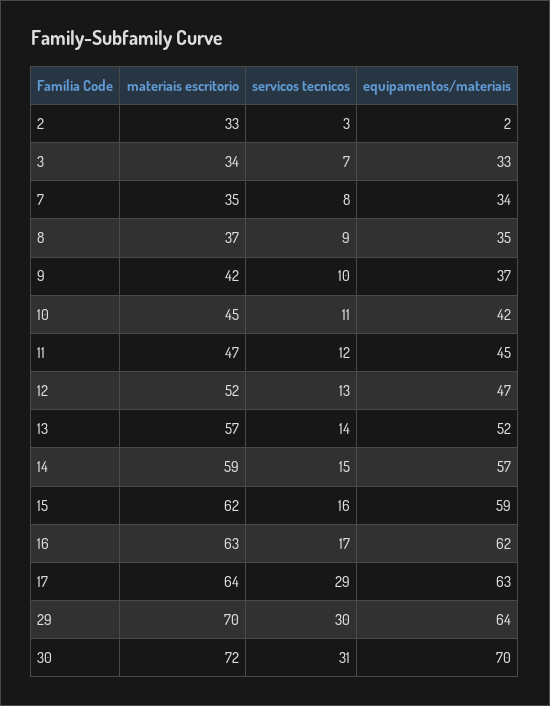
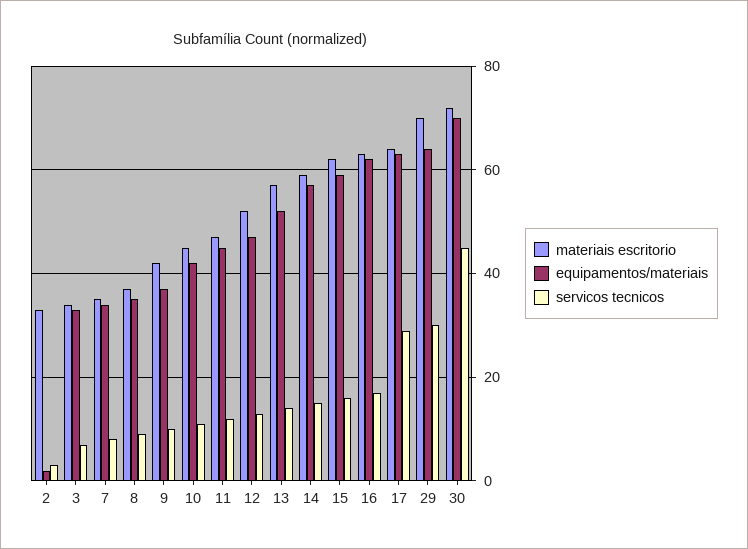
servicos tecnicos, 30: 31 -> 45

